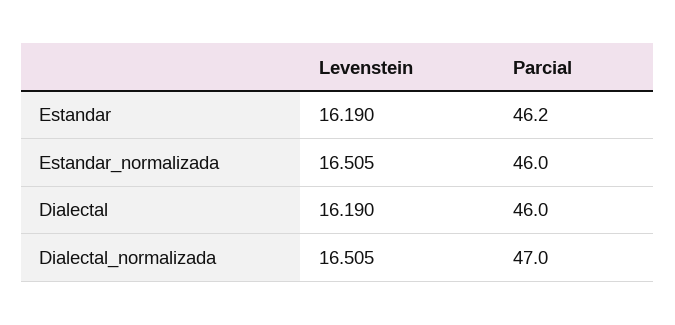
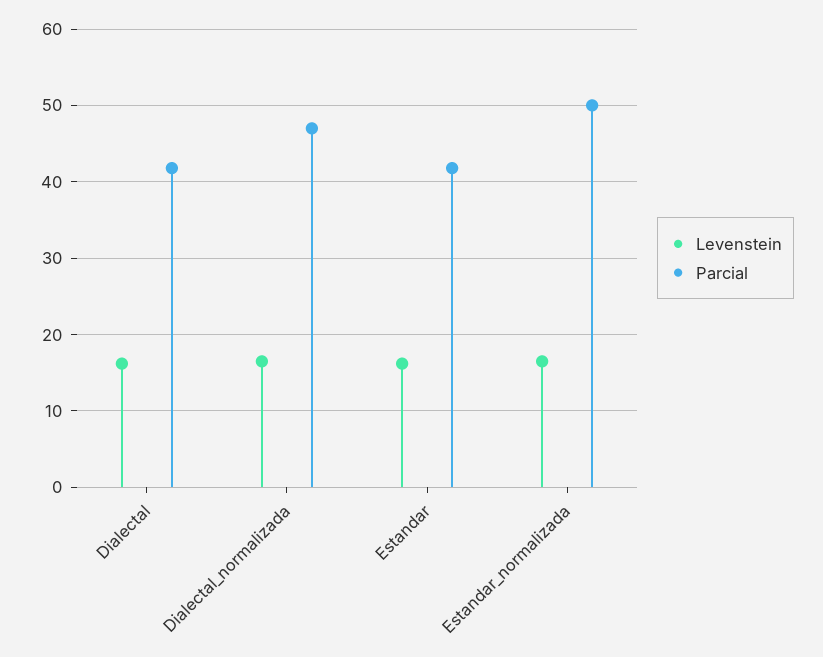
Parcial, Estandar: 46.2 -> 42
Parcial, Estandar_normalizada: 46 -> 50
Parcial, Dialectal: 46 -> 42

